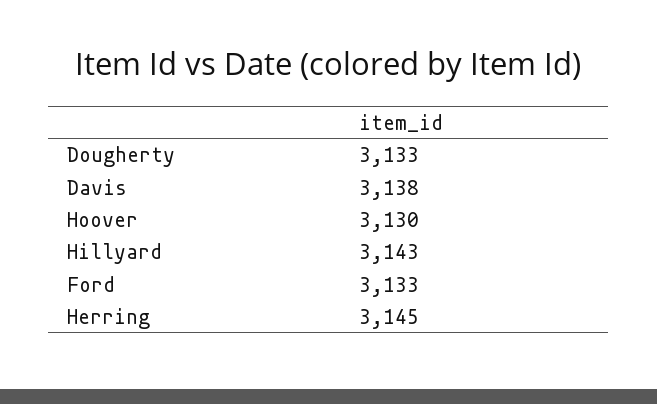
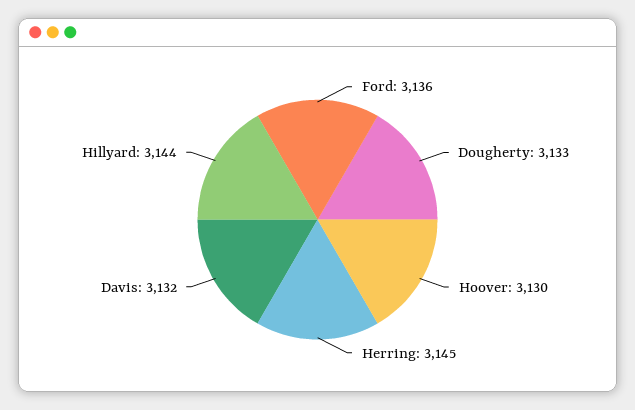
Davis: 3138 -> 3132
Hillyard: 3143 -> 3144
Ford: 3133 -> 3136

